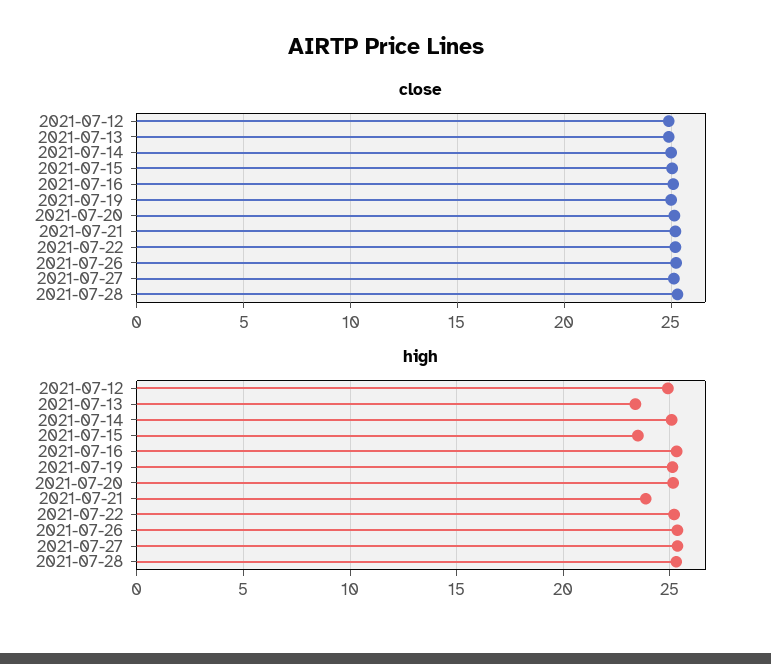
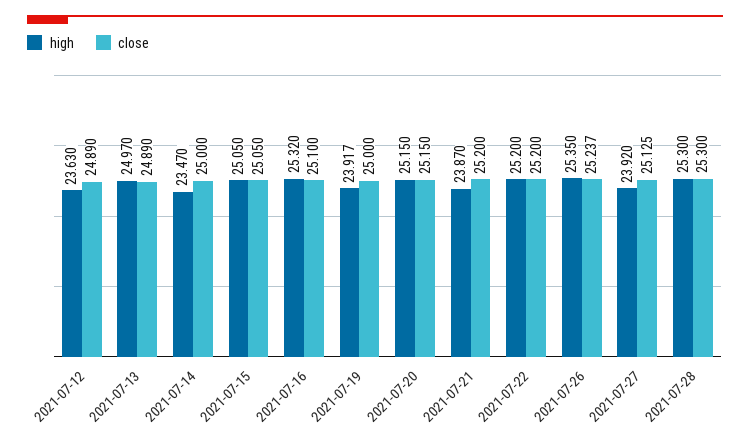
high, 2021-07-12: 25 -> 23.63
high, 2021-07-13: 23.5 -> 24.97
high, 2021-07-14: 25 -> 23.47
high, 2021-07-15: 23.5 -> 25.05
high, 2021-07-19: 25 -> 23.917
high, 2021-07-27: 25.5 -> 23.92

